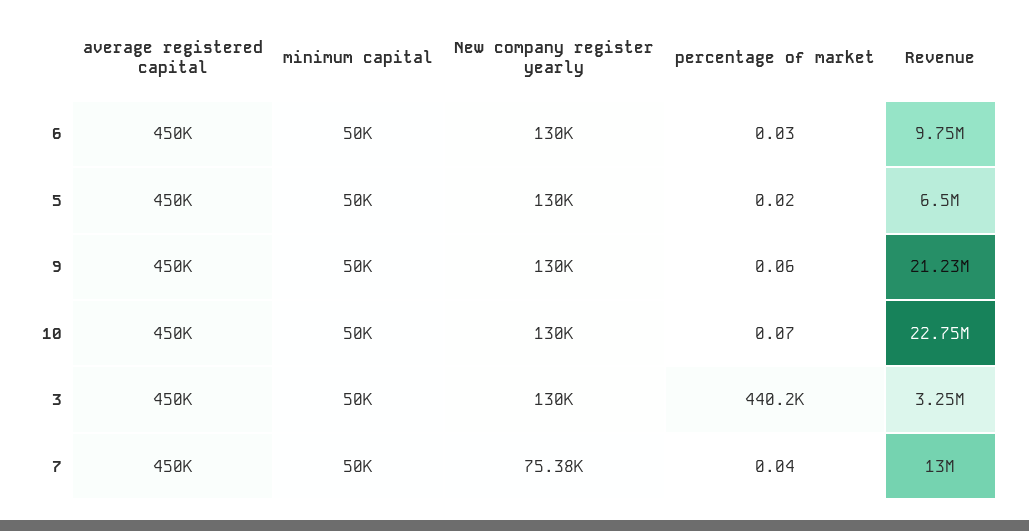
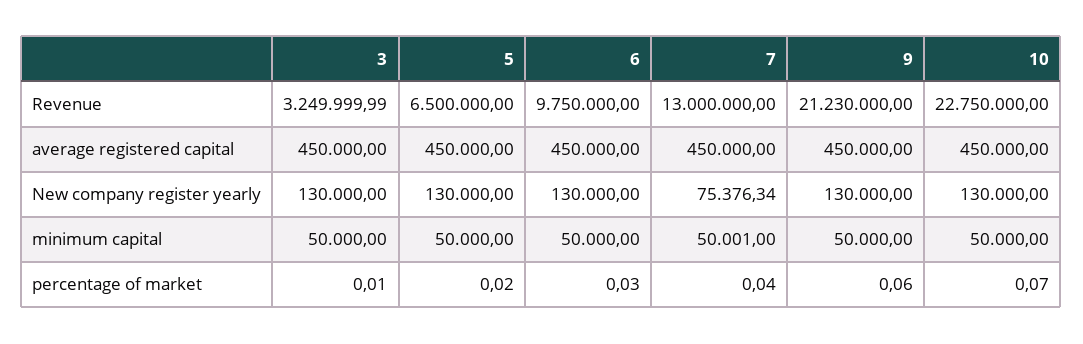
percentage of market, 3: 440200 -> 0.01

